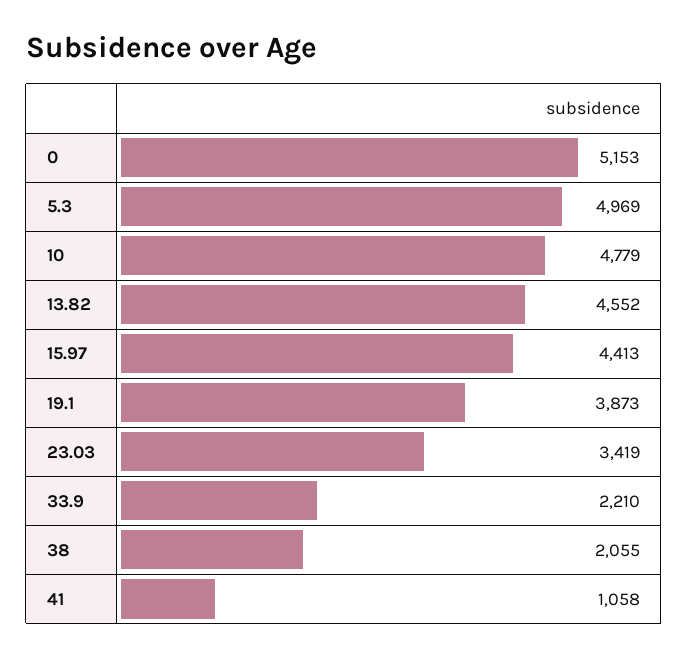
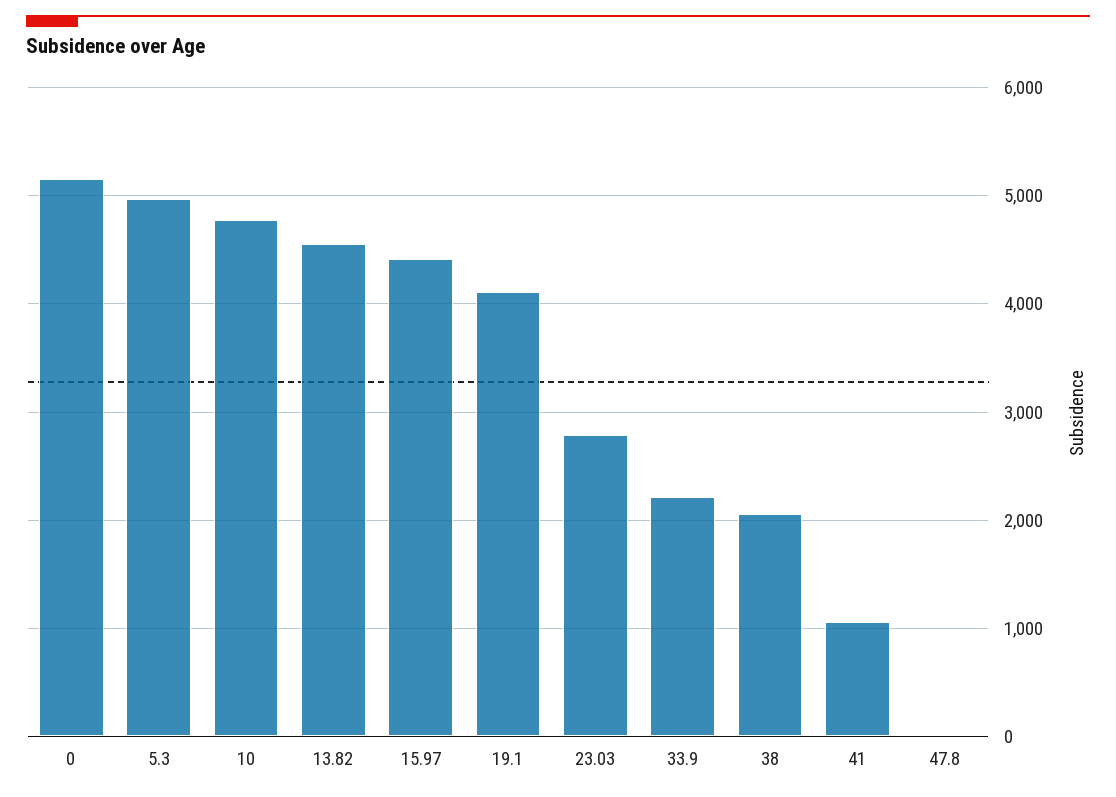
19.1: 3873 -> 4100
23.03: 3419 -> 2800
47.8: none -> 0

